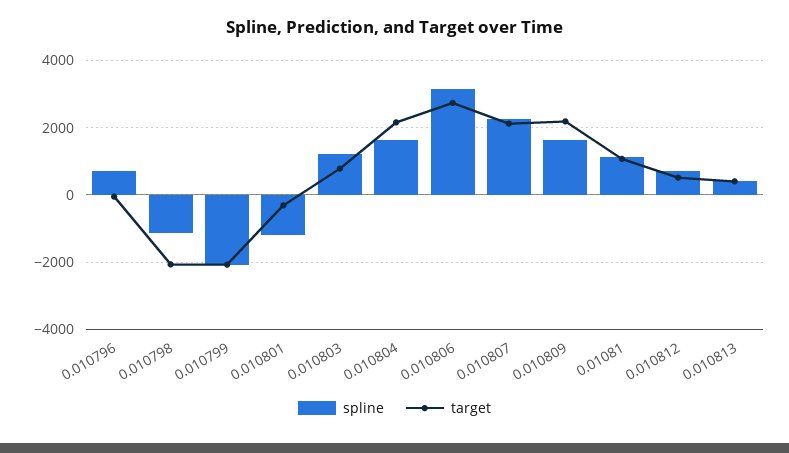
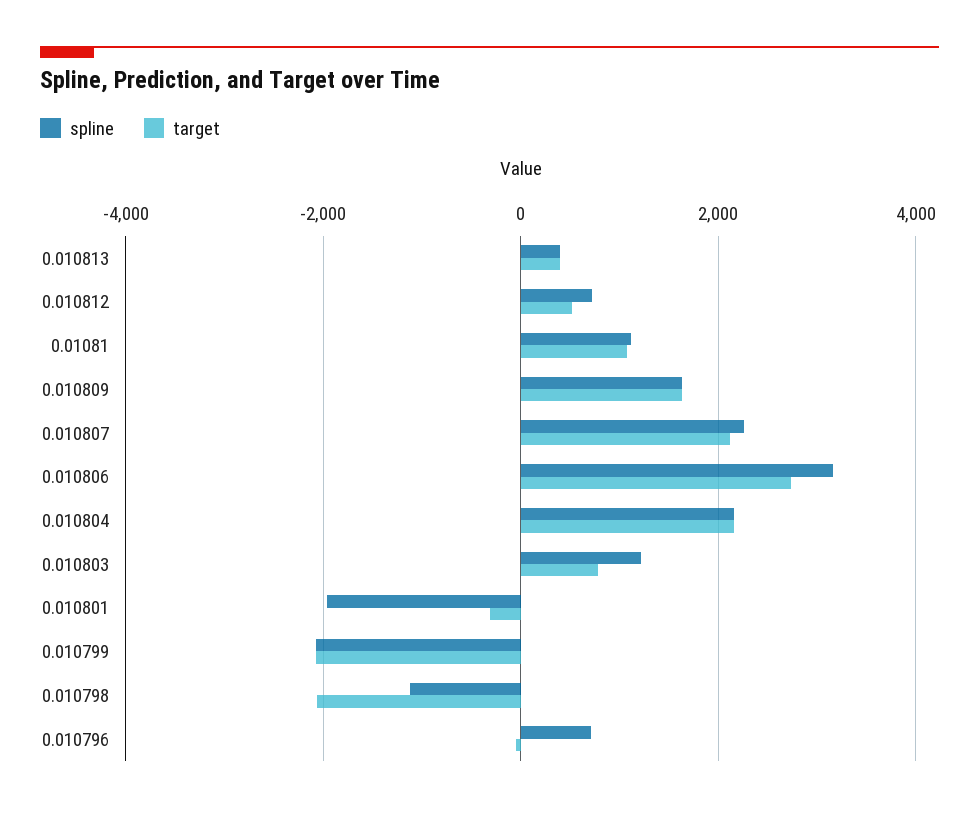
spline, 0.010801: -1200 -> -2000
spline, 0.010804: 1600 -> 2200
target, 0.010809: 2200 -> 1600

